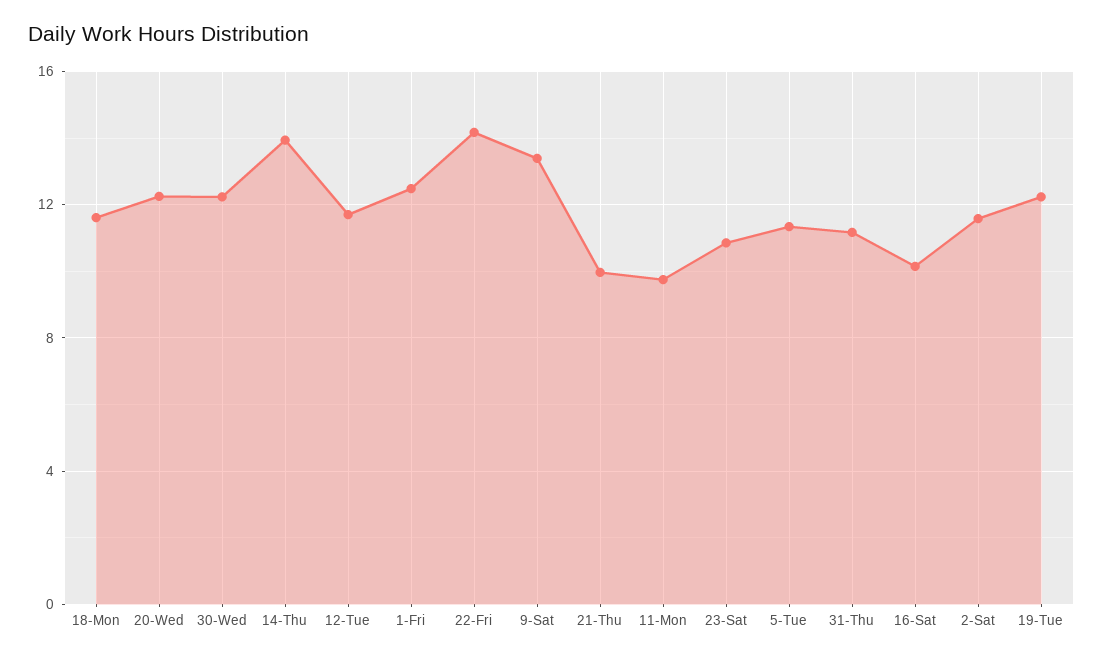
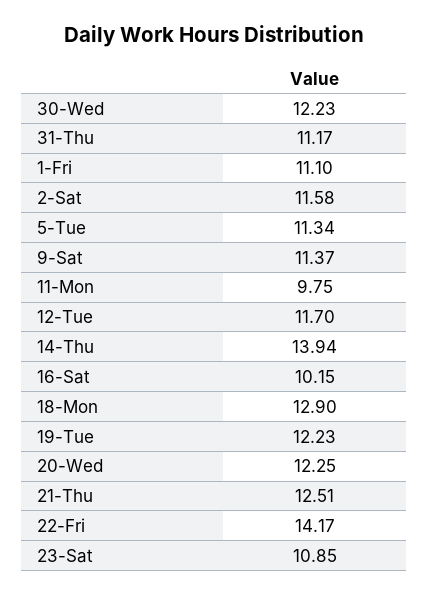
18-Mon: 11.5 -> 12.9
1-Fri: 12.5 -> 11.1
9-Sat: 13.5 -> 11.37
21-Thu: 10 -> 12.51

